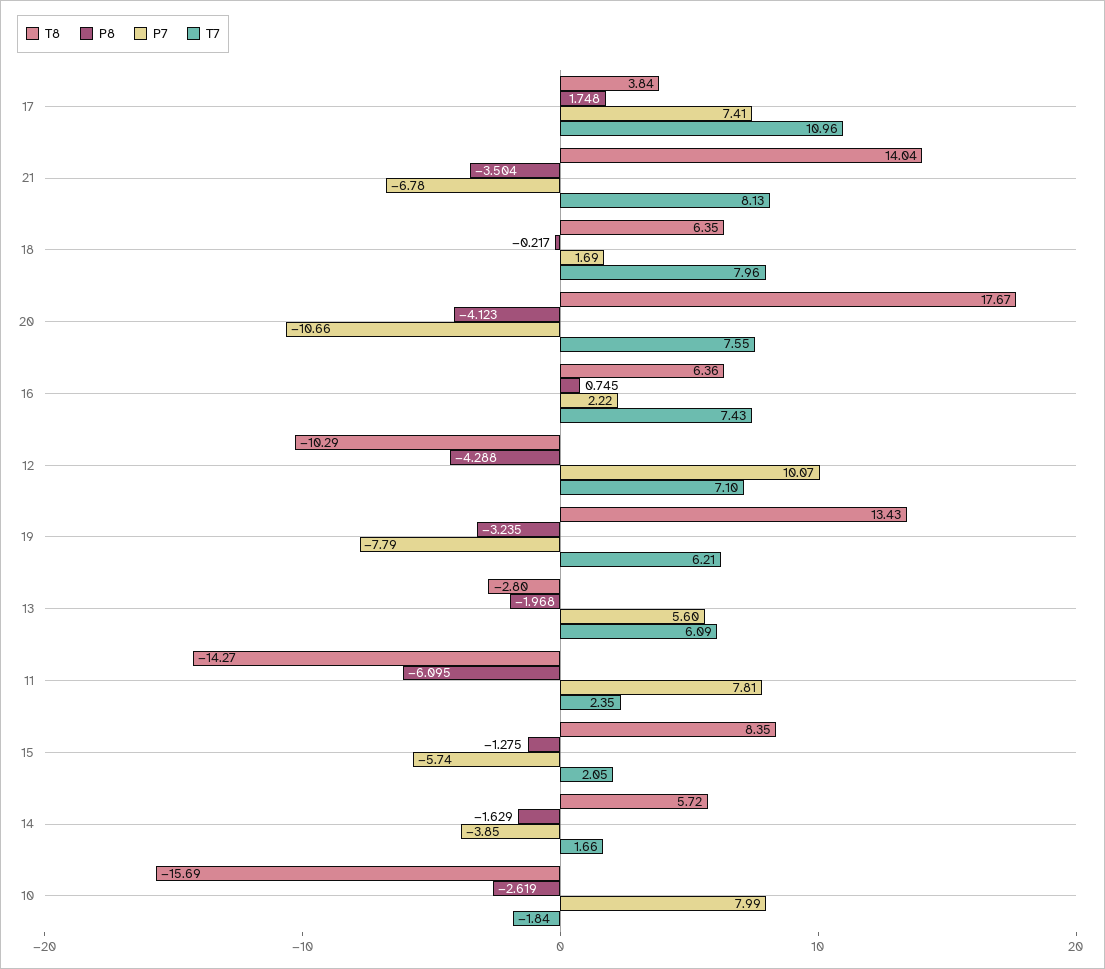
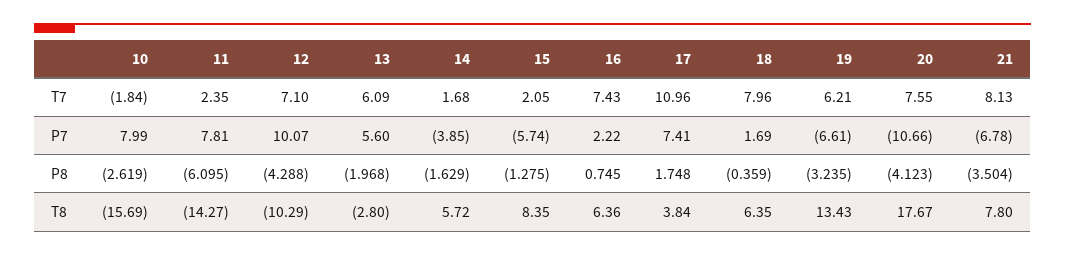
T8, 21: 14.04 -> 7.8
P8, 18: -0.217 -> -0.359
P7, 19: -7.79 -> -6.61
T7, 14: 1.66 -> 1.68

